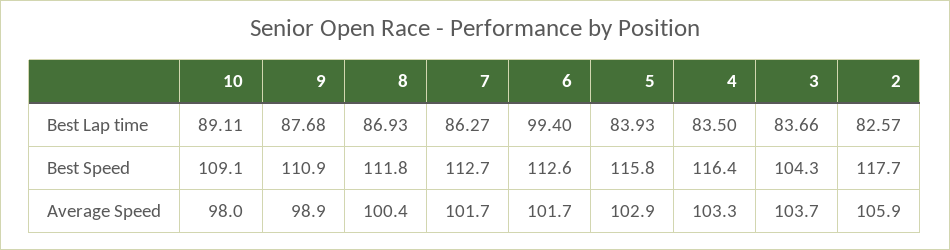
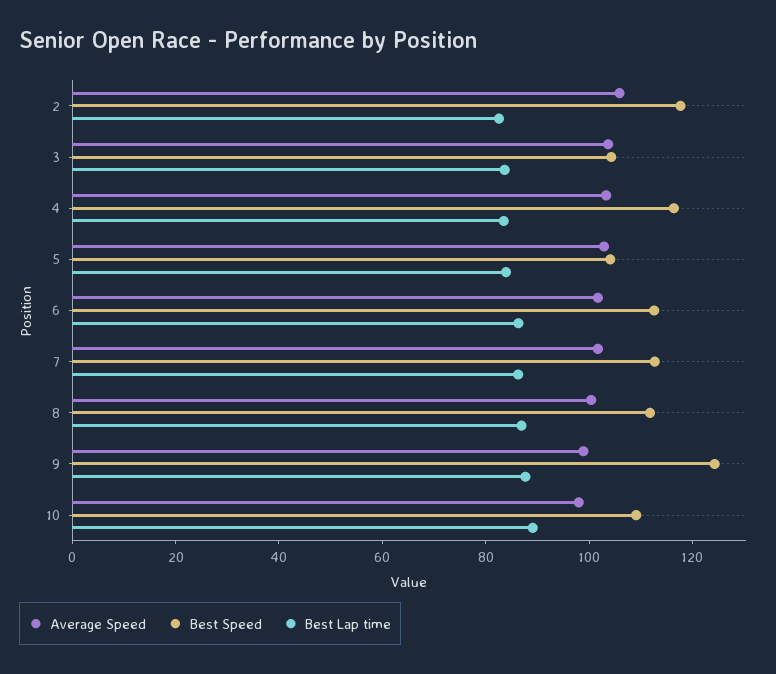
Best Lap time, 6: 99.4 -> 85
Best Speed, 9: 110.9 -> 125
Best Speed, 5: 115.8 -> 105

